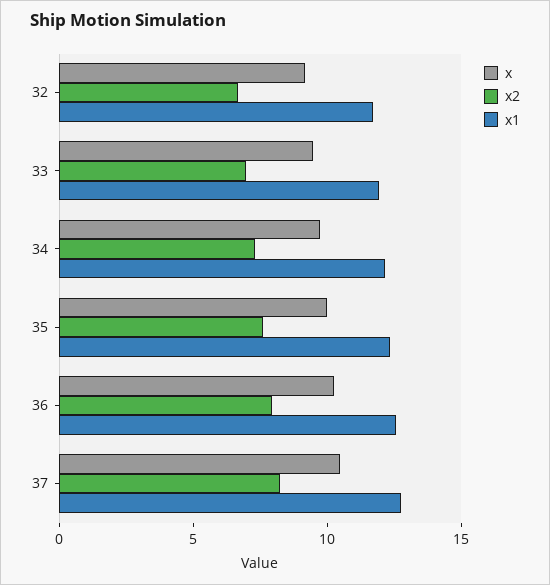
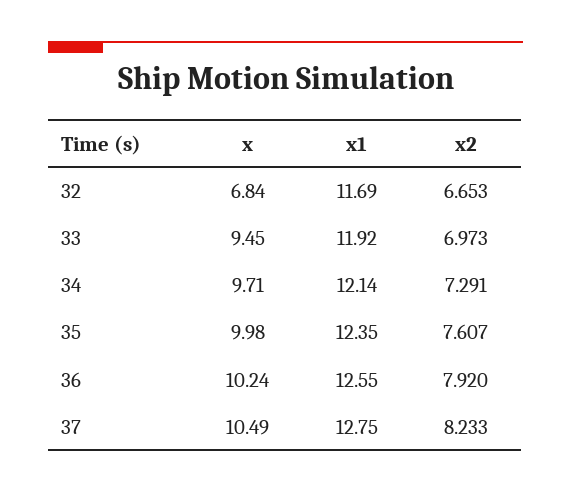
x, 32: 9 -> 6.84

